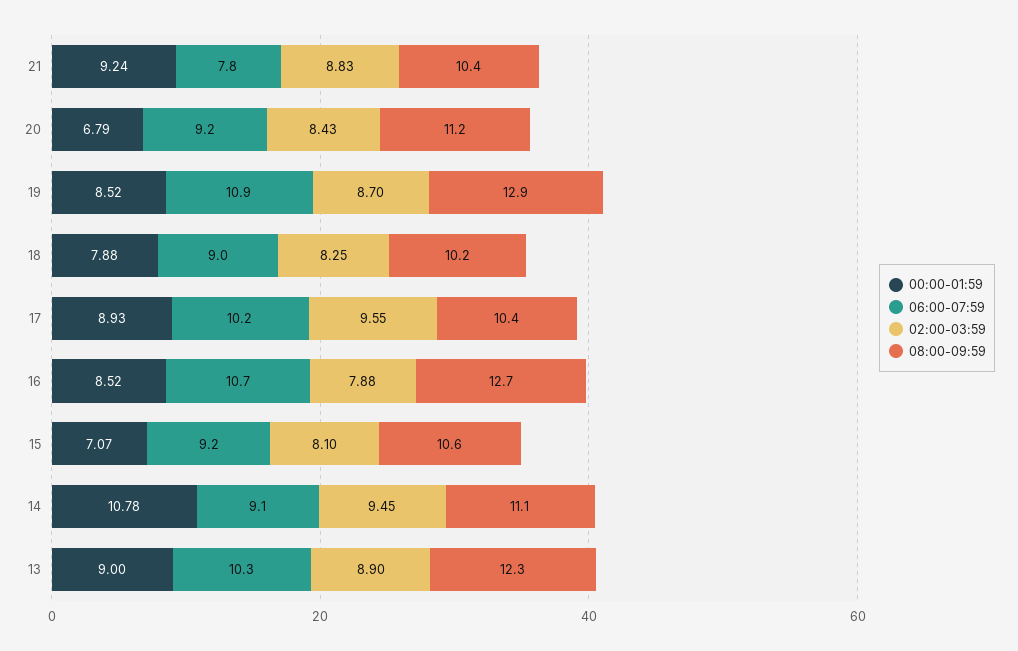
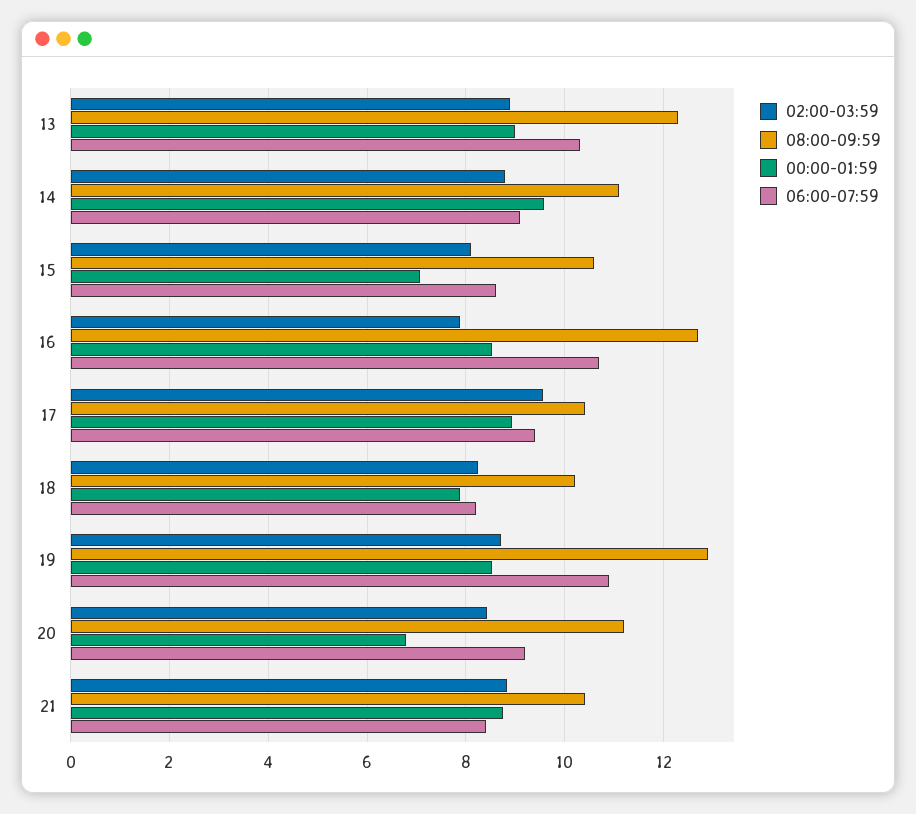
00:00-01:59, 21: 9.24 -> 8.8
06:00-07:59, 21: 7.8 -> 8.4
06:00-07:59, 18: 9 -> 8.2
06:00-07:59, 17: 10.2 -> 9.4
06:00-07:59, 15: 9.2 -> 8.6
00:00-01:59, 14: 10.78 -> 9.6
02:00-03:59, 14: 9.45 -> 8.8

